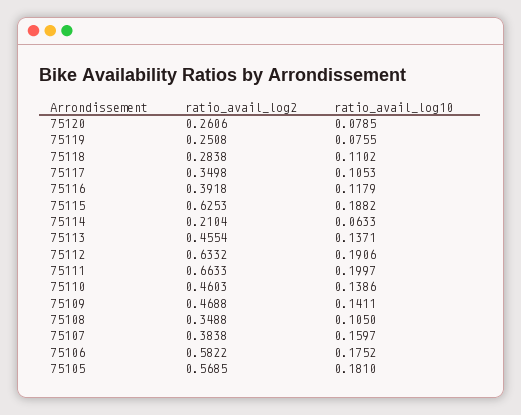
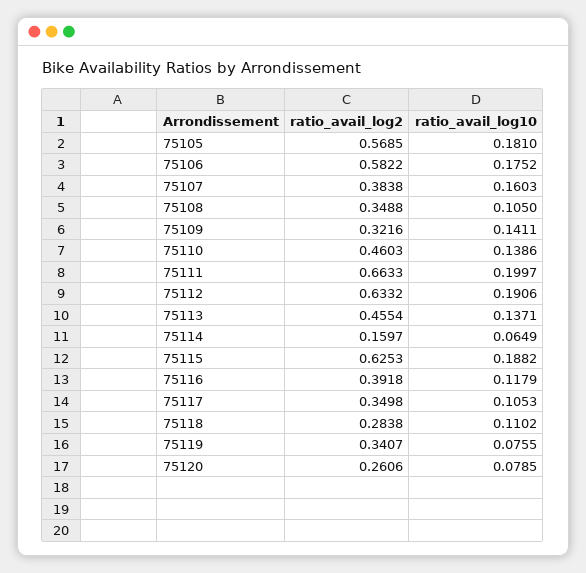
ratio_avail_log2, 75119: 0.2508 -> 0.3407
ratio_avail_log2, 75114: 0.2104 -> 0.1597
ratio_avail_log10, 75114: 0.0633 -> 0.0649
ratio_avail_log2, 75109: 0.4688 -> 0.3216
ratio_avail_log10, 75107: 0.1597 -> 0.1603

